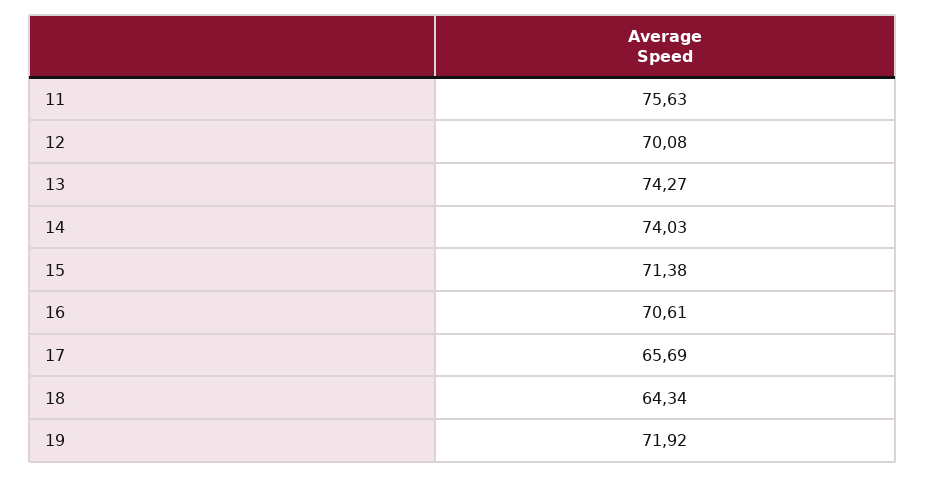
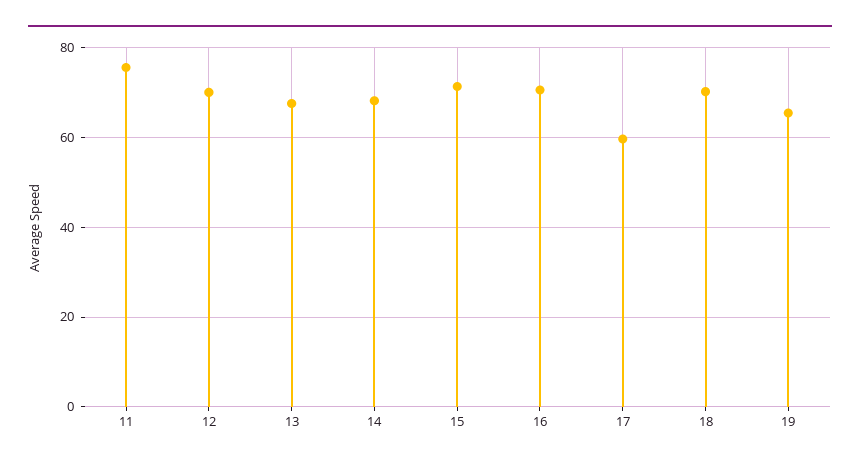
13: 74.27 -> 68
14: 74.03 -> 68
17: 65.69 -> 60
18: 64.34 -> 70
19: 71.92 -> 66

